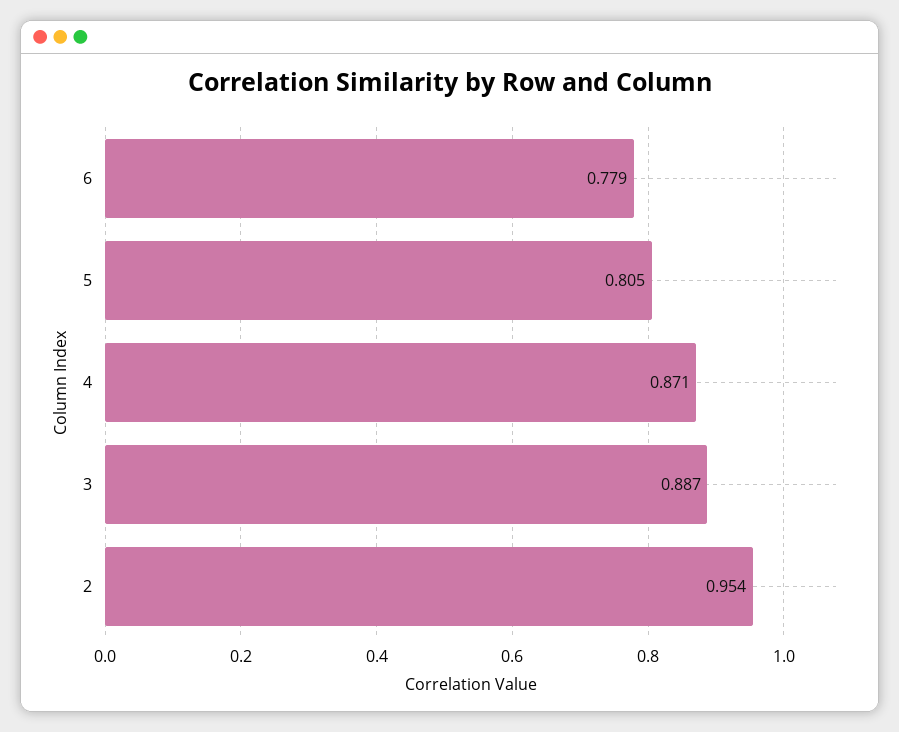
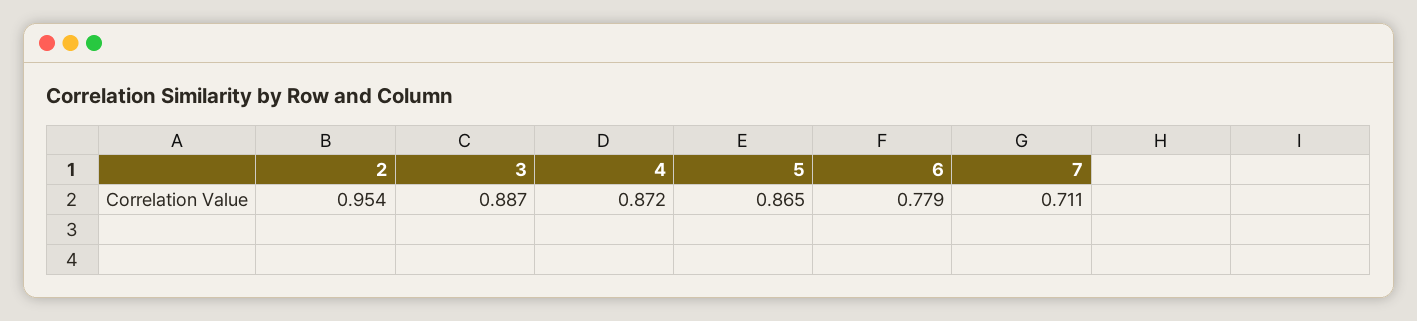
5: 0.805 -> 0.865
4: 0.871 -> 0.872
7: none -> 0.711

